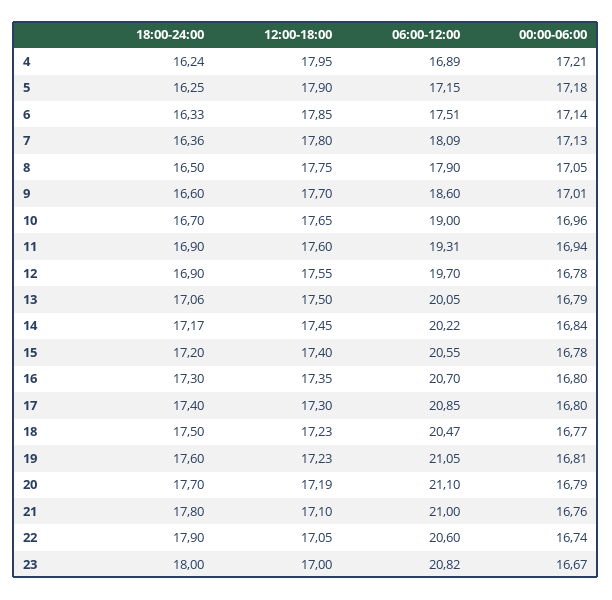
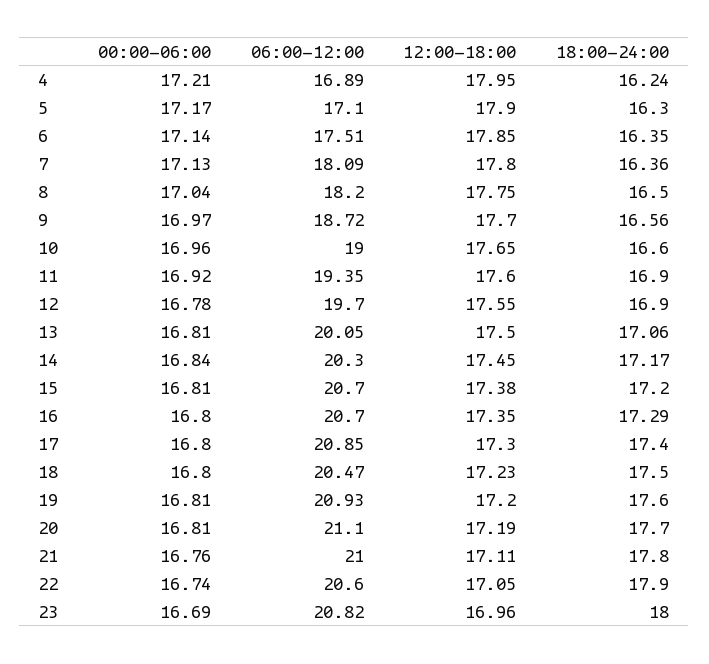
18:00-24:00, 5: 16.25 -> 16.3
06:00-12:00, 5: 17.15 -> 17.1
00:00-06:00, 5: 17.18 -> 17.17
18:00-24:00, 6: 16.33 -> 16.35
06:00-12:00, 8: 17.9 -> 18.2
00:00-06:00, 8: 17.05 -> 17.04
18:00-24:00, 9: 16.6 -> 16.56
06:00-12:00, 9: 18.6 -> 18.72
00:00-06:00, 9: 17.01 -> 16.97
18:00-24:00, 10: 16.7 -> 16.6
06:00-12:00, 11: 19.31 -> 19.35
00:00-06:00, 11: 16.94 -> 16.92
00:00-06:00, 13: 16.79 -> 16.81
06:00-12:00, 14: 20.22 -> 20.3
12:00-18:00, 15: 17.4 -> 17.38
06:00-12:00, 15: 20.55 -> 20.7
00:00-06:00, 15: 16.78 -> 16.81
18:00-24:00, 16: 17.3 -> 17.29
00:00-06:00, 18: 16.77 -> 16.8
12:00-18:00, 19: 17.23 -> 17.2
06:00-12:00, 19: 21.05 -> 20.93
00:00-06:00, 20: 16.79 -> 16.81
12:00-18:00, 21: 17.1 -> 17.11
12:00-18:00, 23: 17 -> 16.96
00:00-06:00, 23: 16.67 -> 16.69

